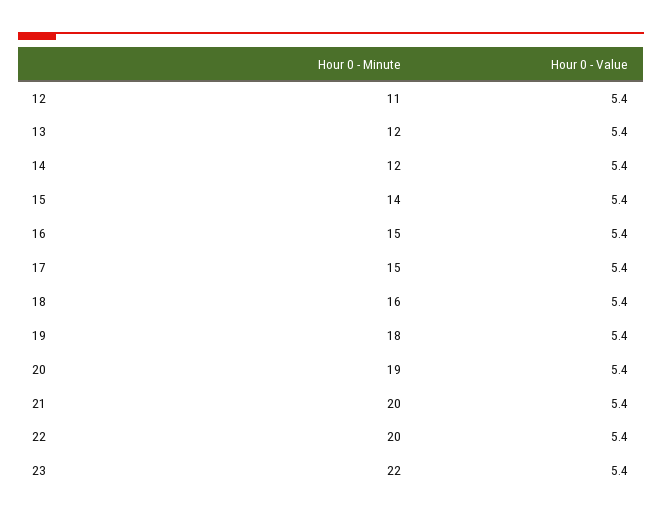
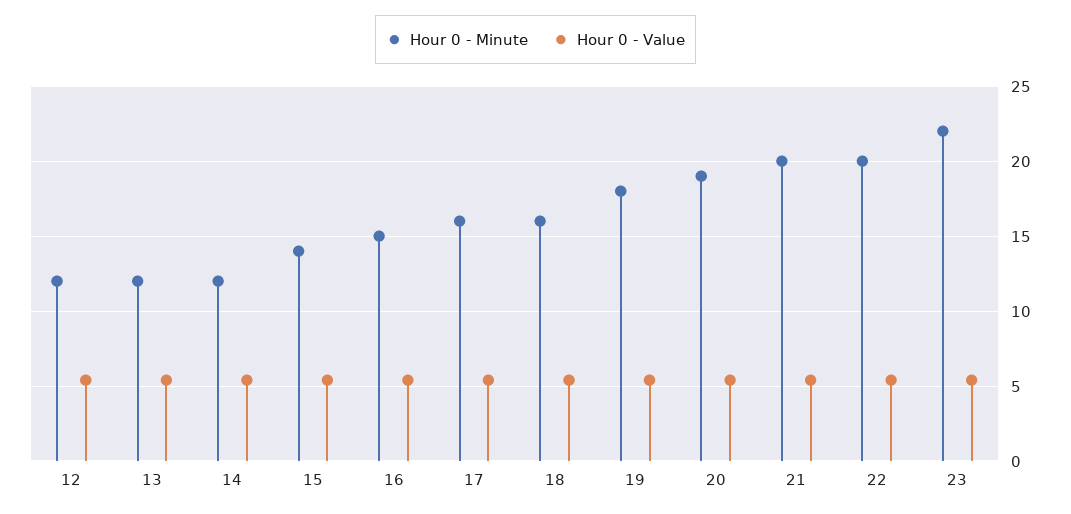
Hour 0 - Minute, 12: 11 -> 12
Hour 0 - Minute, 17: 15 -> 16

